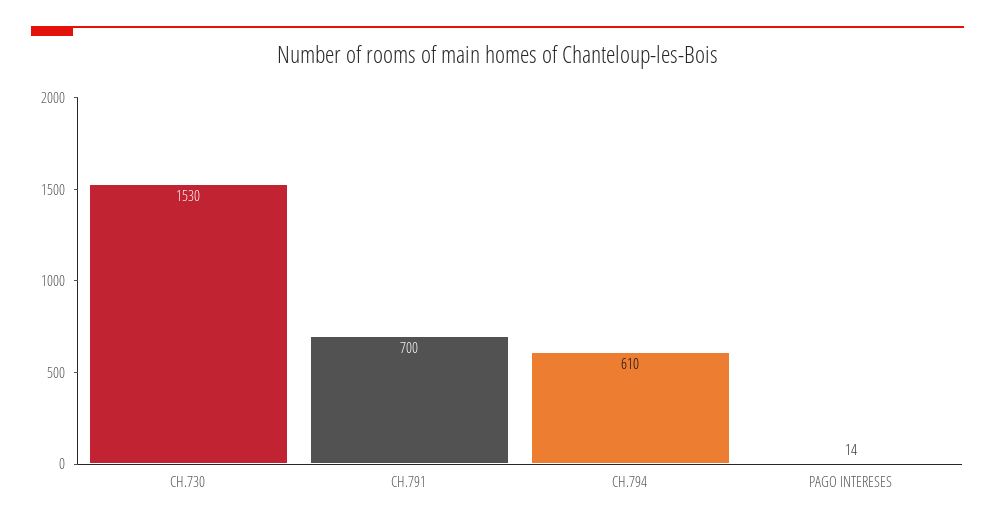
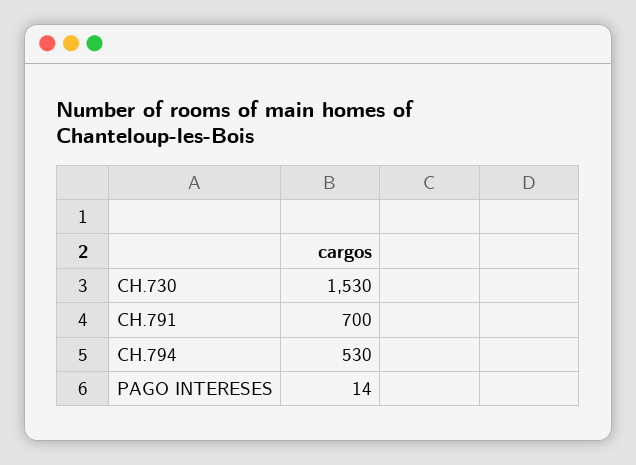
CH.794: 610 -> 530

